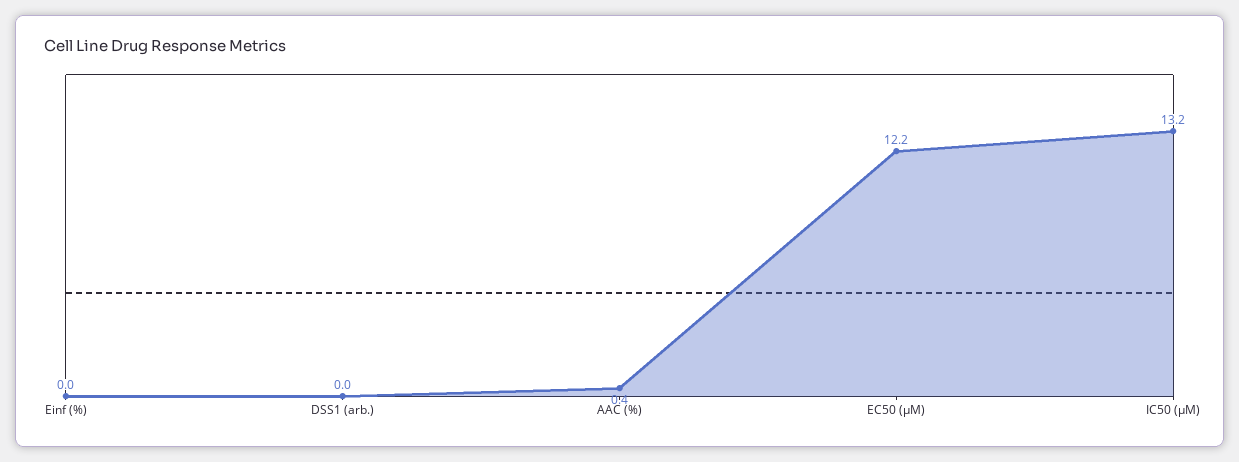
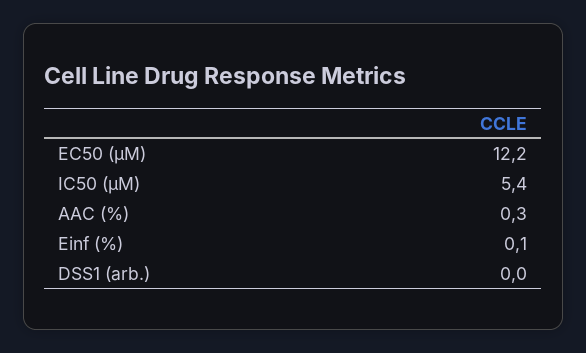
Einf (%): 0 -> 0.1
AAC (%): 0.4 -> 0.3
IC50 (µM): 13.2 -> 5.4

